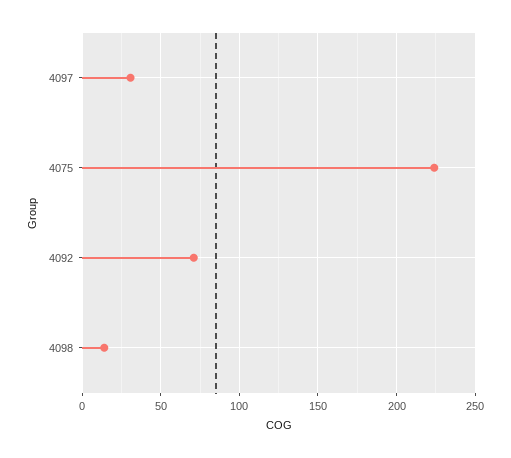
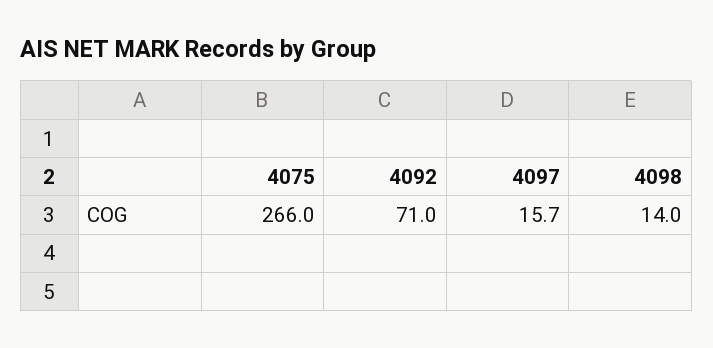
4097: 30 -> 15.7
4075: 225 -> 266

